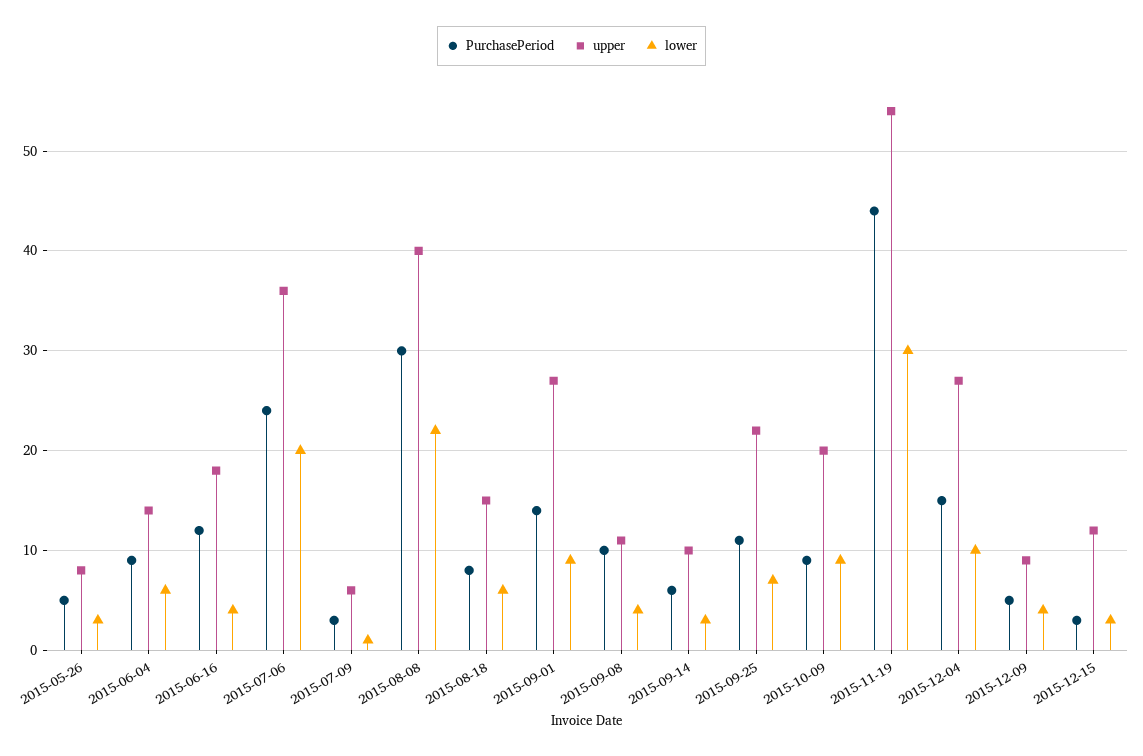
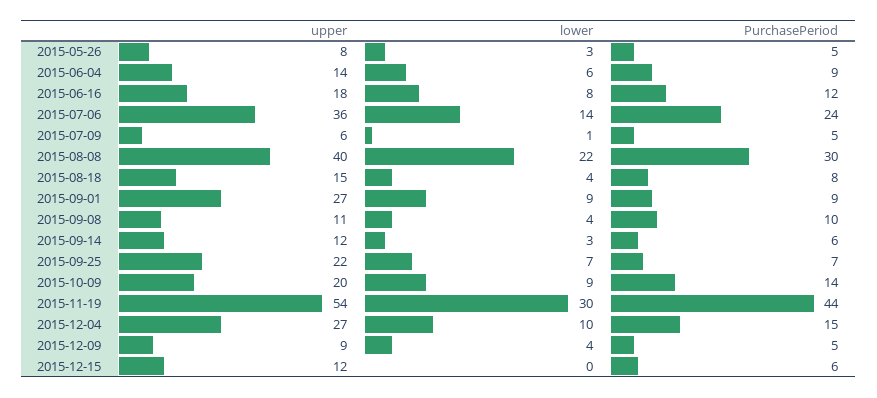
lower, 2015-06-16: 4 -> 8
lower, 2015-07-06: 20 -> 14
PurchasePeriod, 2015-07-09: 3 -> 5
lower, 2015-08-18: 6 -> 4
PurchasePeriod, 2015-09-01: 14 -> 9
upper, 2015-09-14: 10 -> 12
PurchasePeriod, 2015-09-25: 11 -> 7
PurchasePeriod, 2015-10-09: 9 -> 14
PurchasePeriod, 2015-12-15: 3 -> 6
lower, 2015-12-15: 3 -> 0

